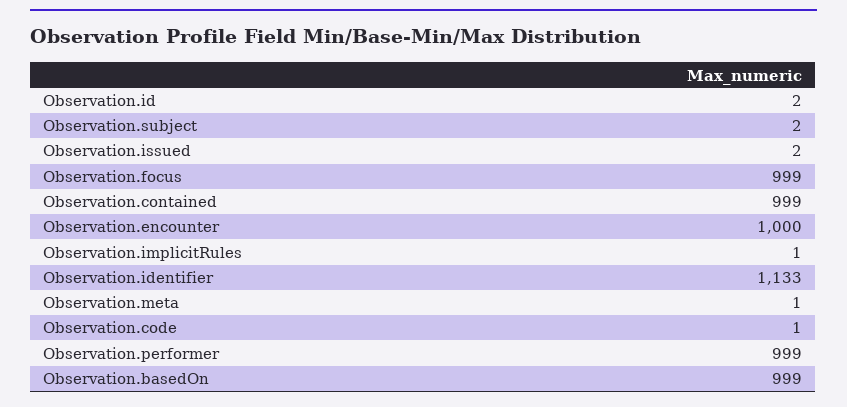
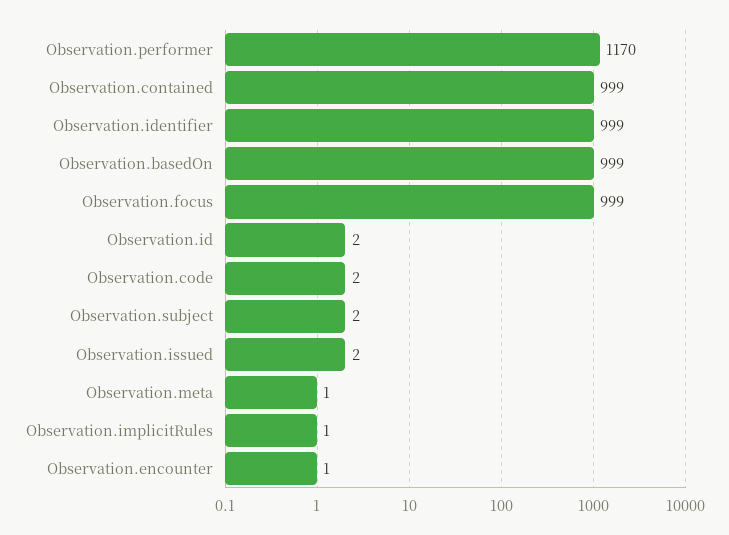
Observation.encounter: 1000 -> 1
Observation.identifier: 1133 -> 999
Observation.code: 1 -> 2
Observation.performer: 999 -> 1170

